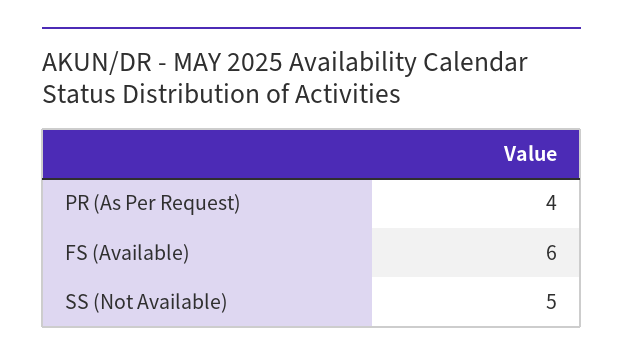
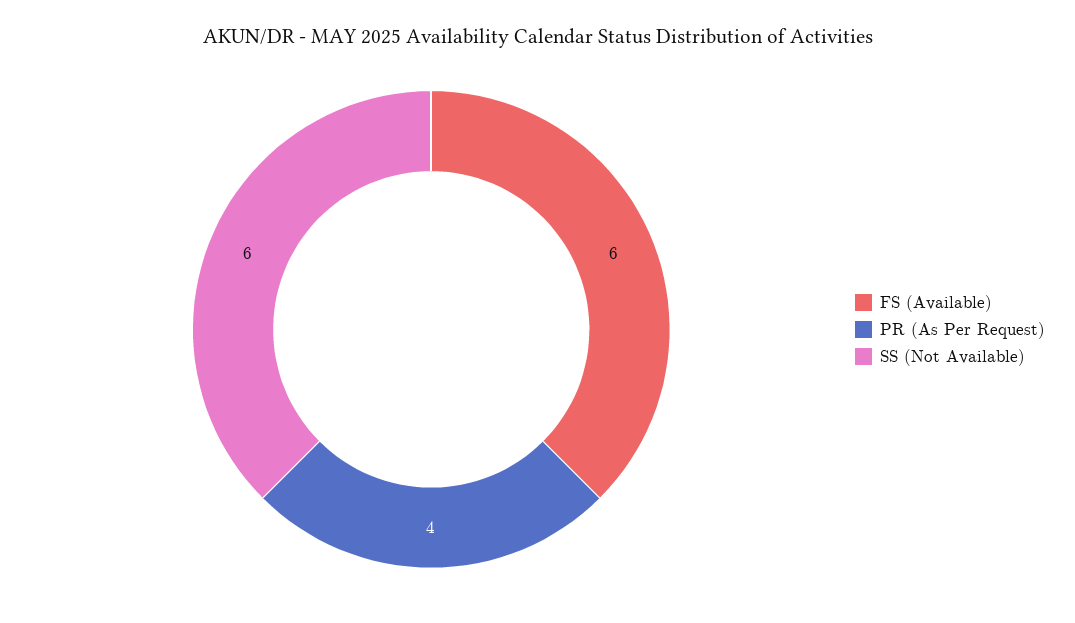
SS (Not Available): 5 -> 6

